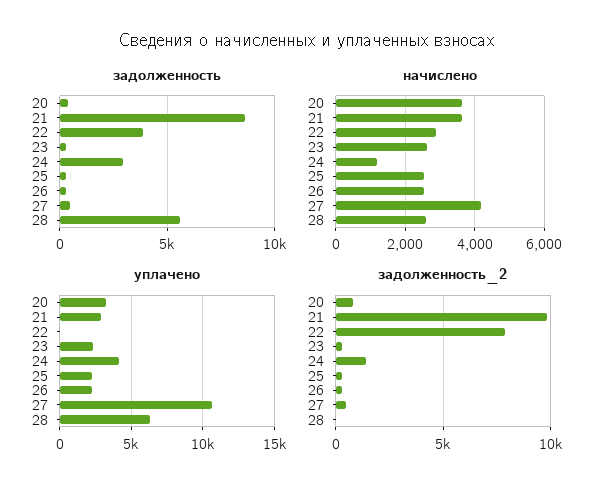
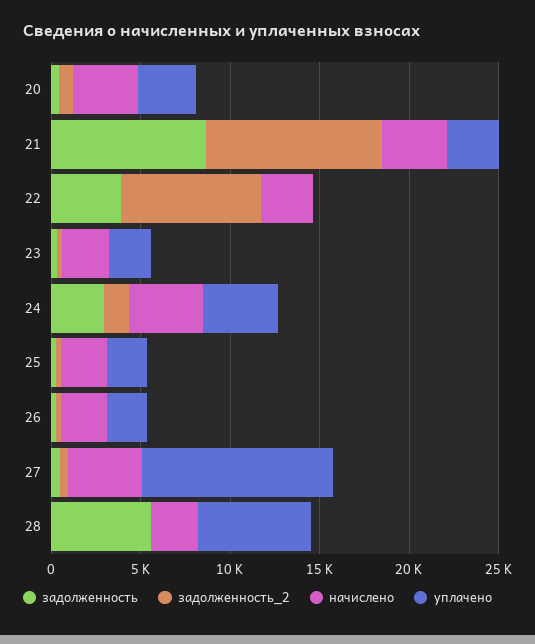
начислено, 24: 1200 -> 4000

